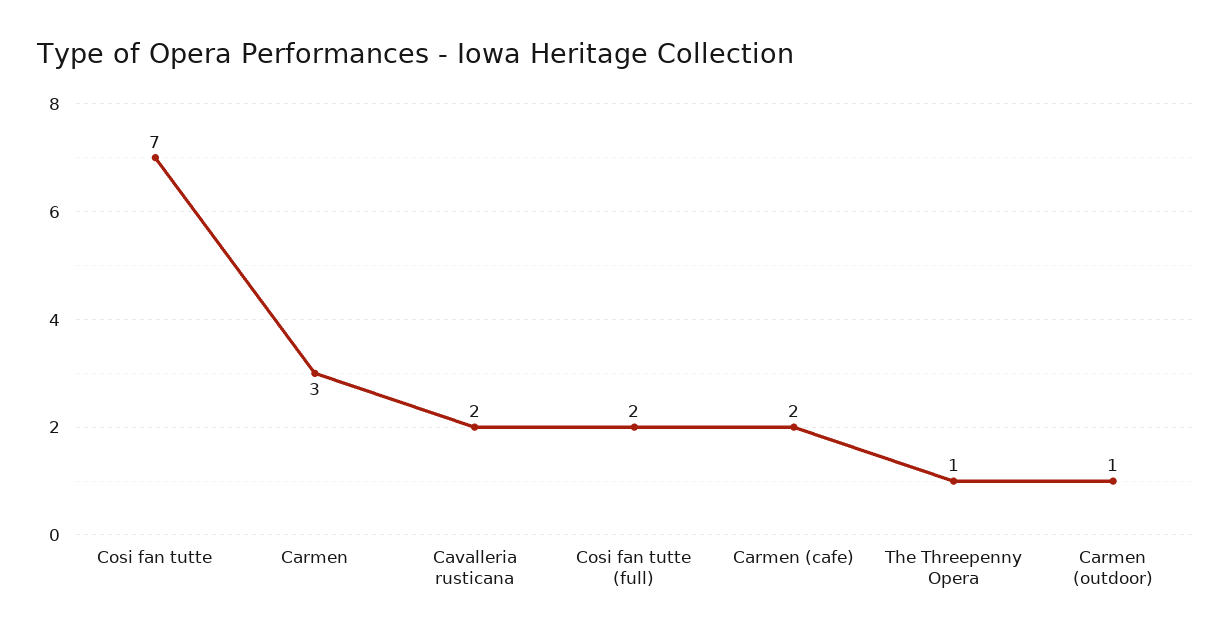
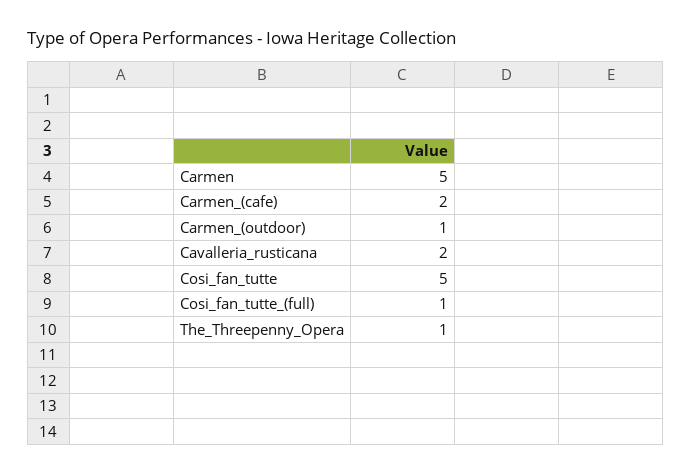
Cosi fan tutte: 7 -> 5
Carmen: 3 -> 5
Cosi fan tutte (full): 2 -> 1

